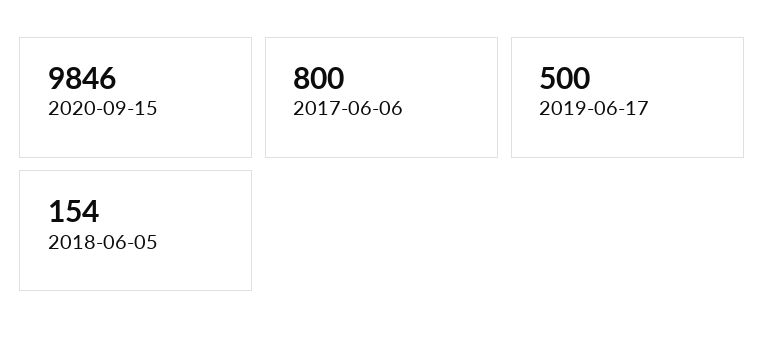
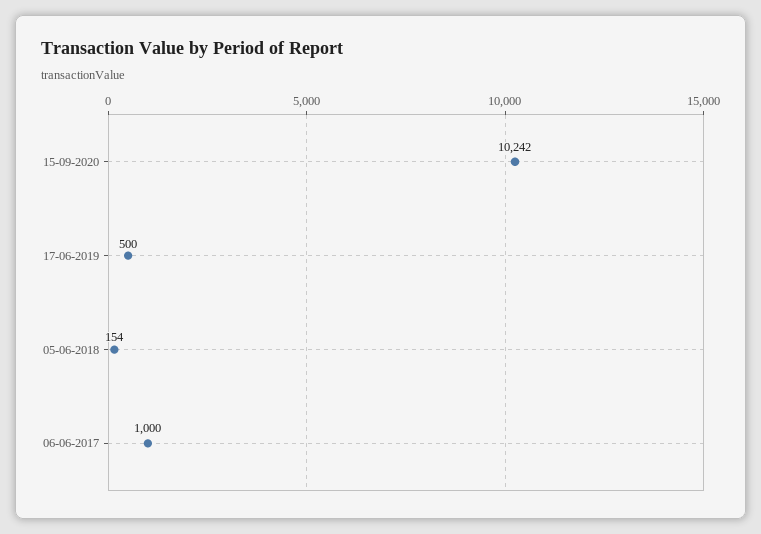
2020-09-15: 9846 -> 10242
2017-06-06: 800 -> 1000

